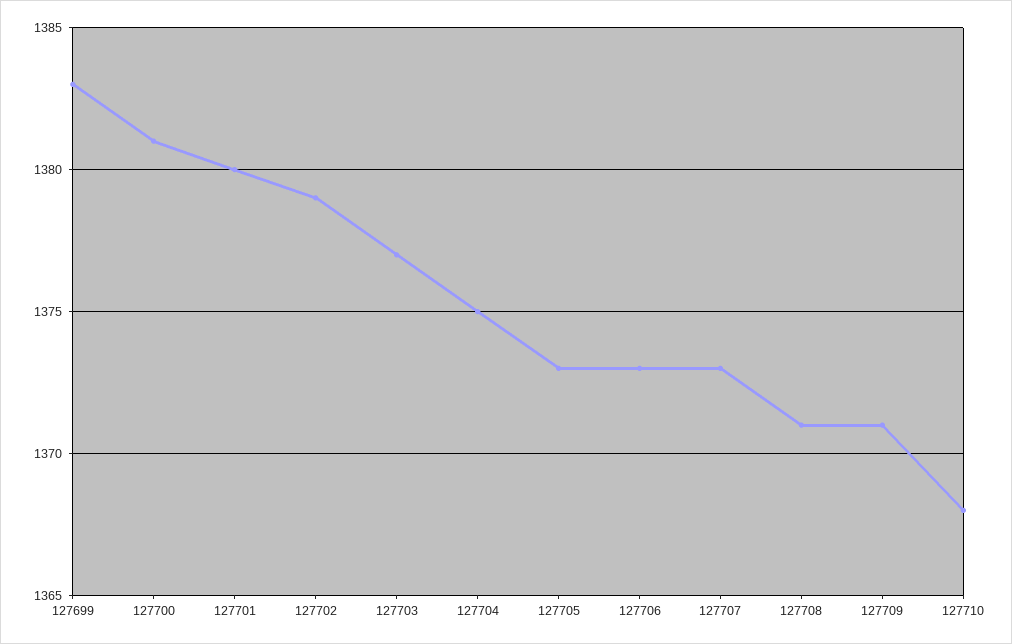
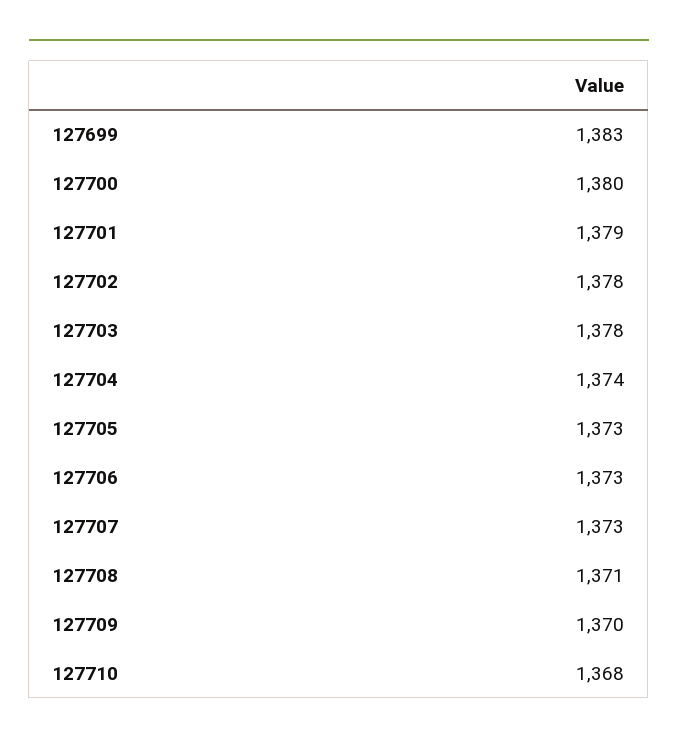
127700: 1381 -> 1380
127701: 1380 -> 1379
127702: 1379 -> 1378
127703: 1377 -> 1378
127704: 1375 -> 1374
127709: 1371 -> 1370

